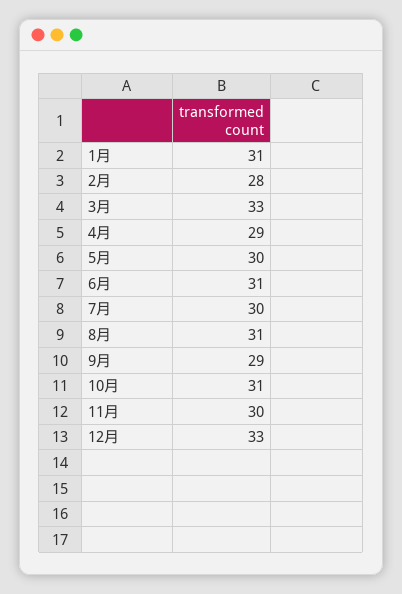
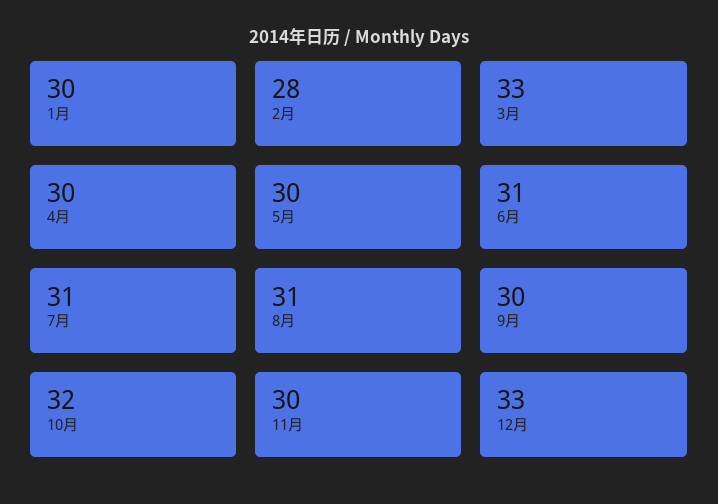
1月: 31 -> 30
4月: 29 -> 30
7月: 30 -> 31
9月: 29 -> 30
10月: 31 -> 32

